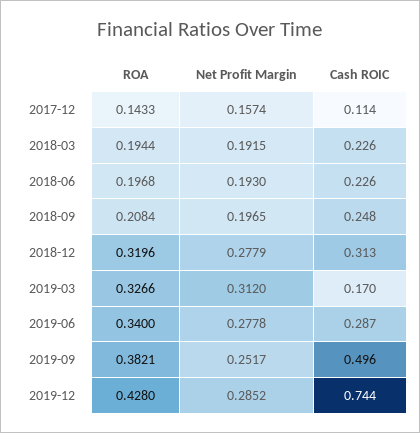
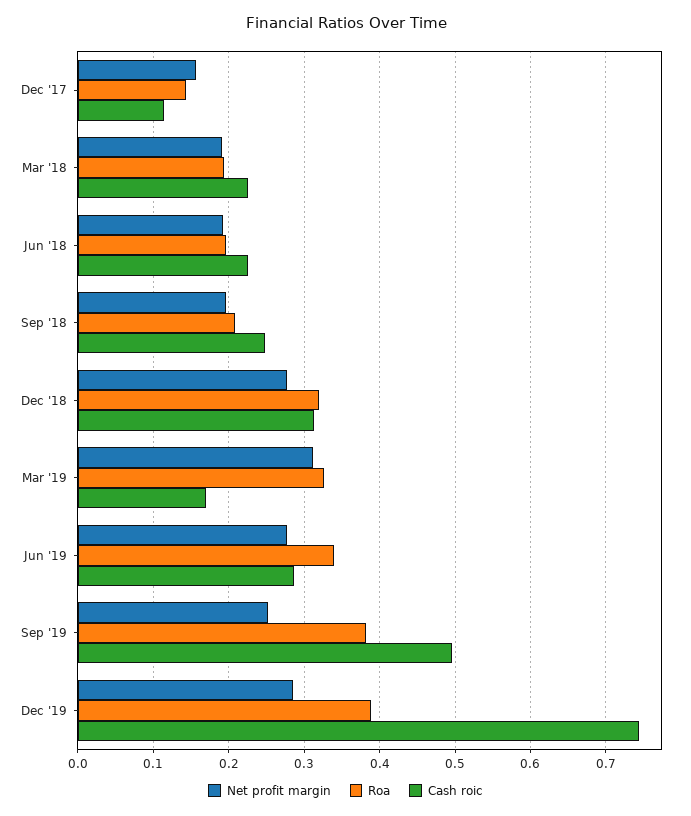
ROA, 2019-12: 0.428 -> 0.39

